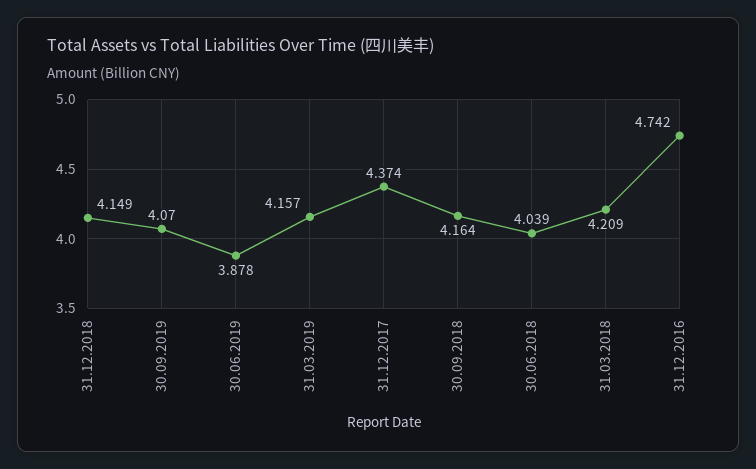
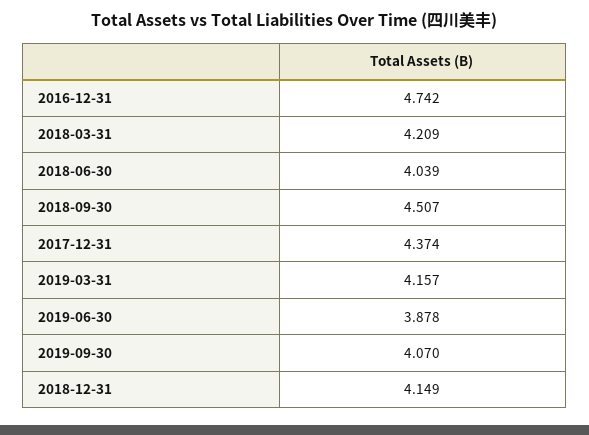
30.09.2018: 4.164 -> 4.507

